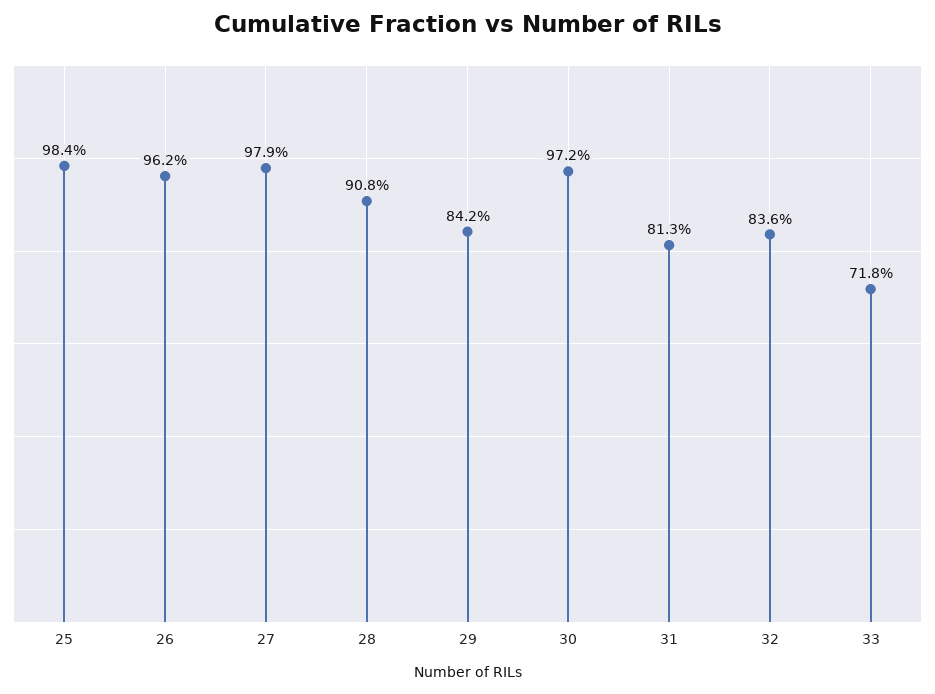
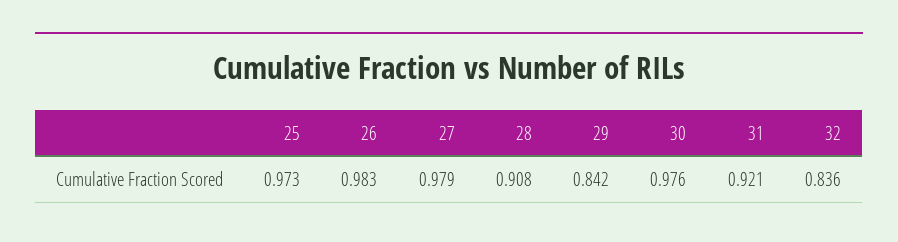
25: 0.984 -> 0.973
26: 0.962 -> 0.983
30: 0.972 -> 0.976
31: 0.813 -> 0.921
33: 0.718 -> none

